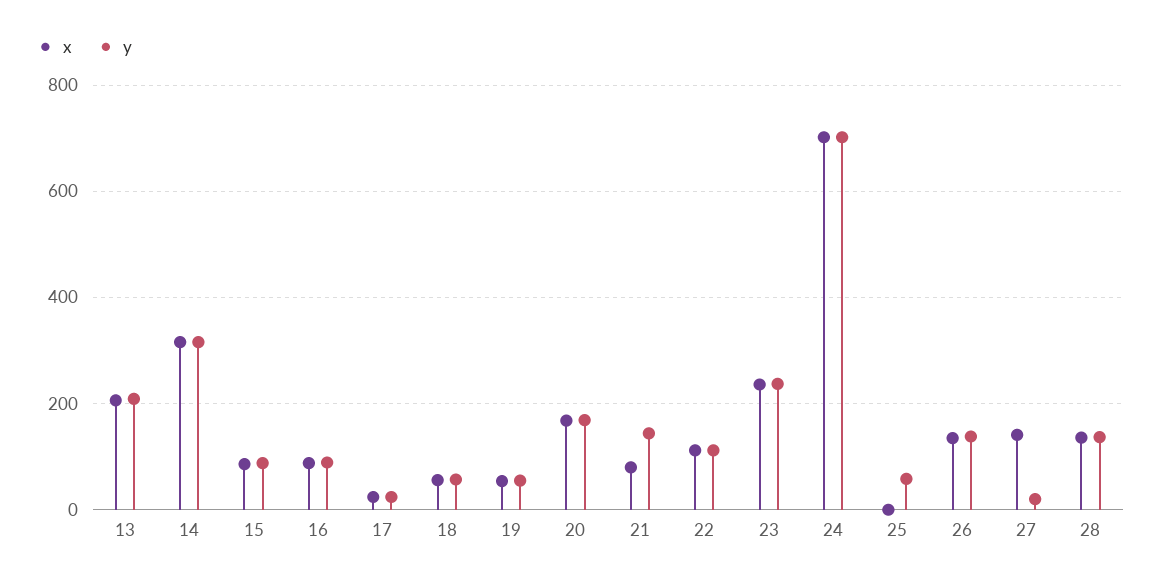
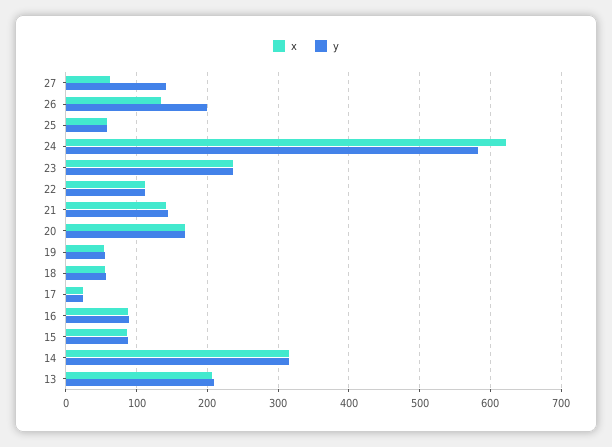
x, 21: 80 -> 140
x, 24: 700 -> 620
y, 24: 700 -> 580
x, 25: 0 -> 60
y, 26: 140 -> 200
x, 27: 140 -> 60
y, 27: 20 -> 140
x, 28: 140 -> none
y, 28: 140 -> none

